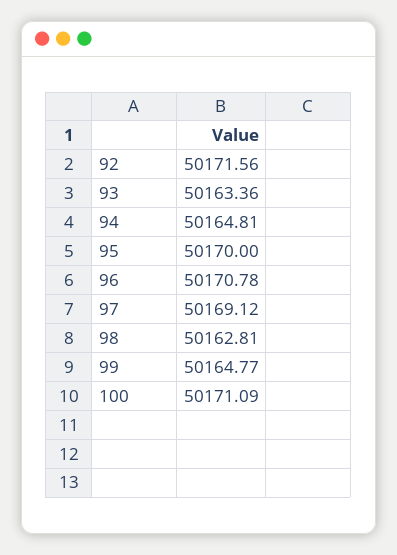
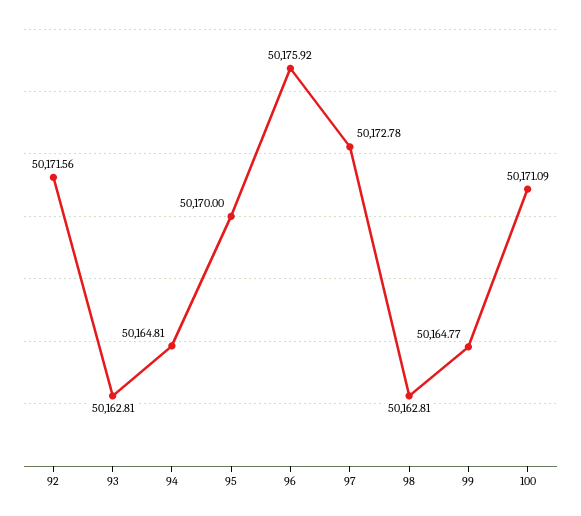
93: 50163.36 -> 50162.81
96: 50170.78 -> 50175.92
97: 50169.12 -> 50172.78

